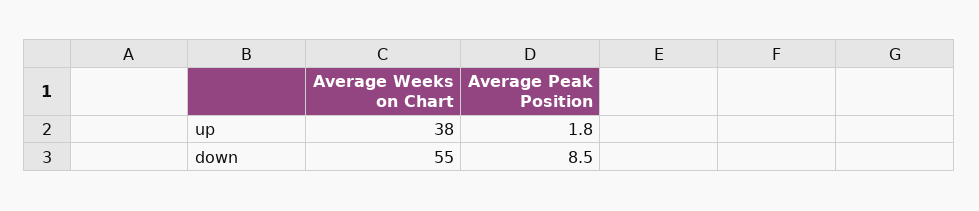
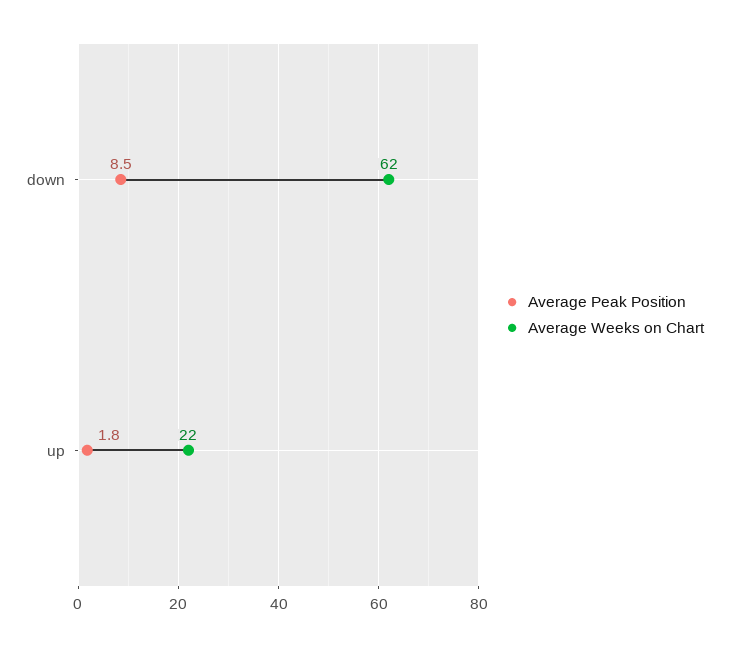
Average Weeks on Chart, up: 38 -> 22
Average Weeks on Chart, down: 55 -> 62

